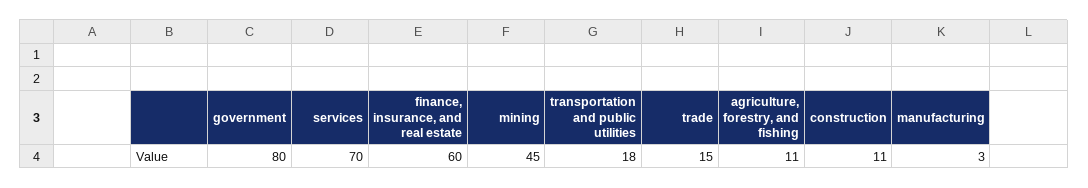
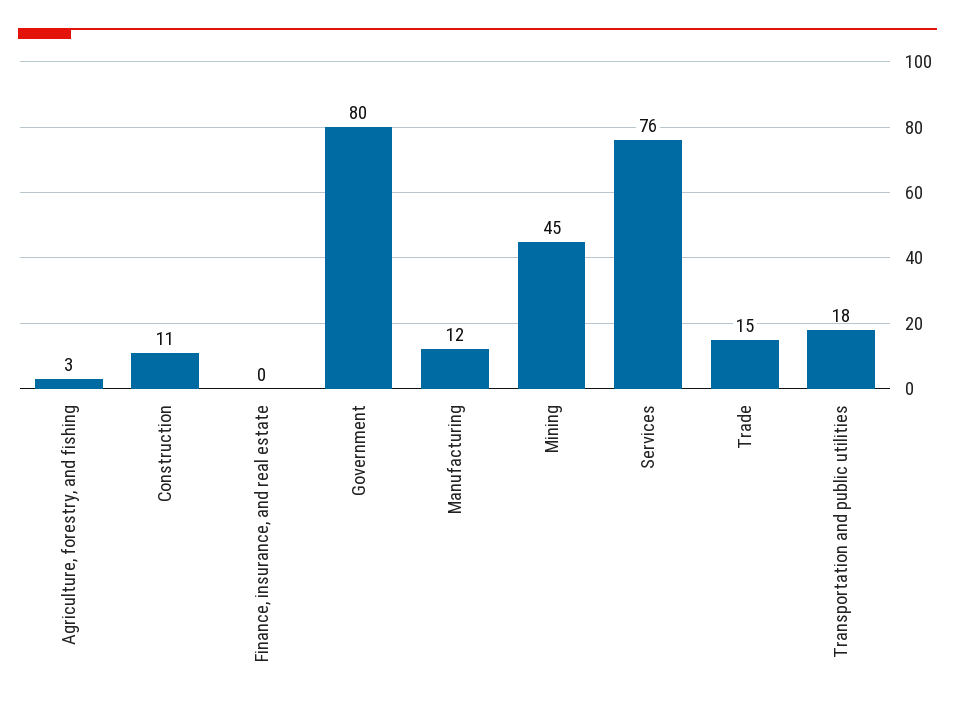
services: 70 -> 76
finance, insurance, and real estate: 60 -> 0
agriculture, forestry, and fishing: 11 -> 3
manufacturing: 3 -> 12

